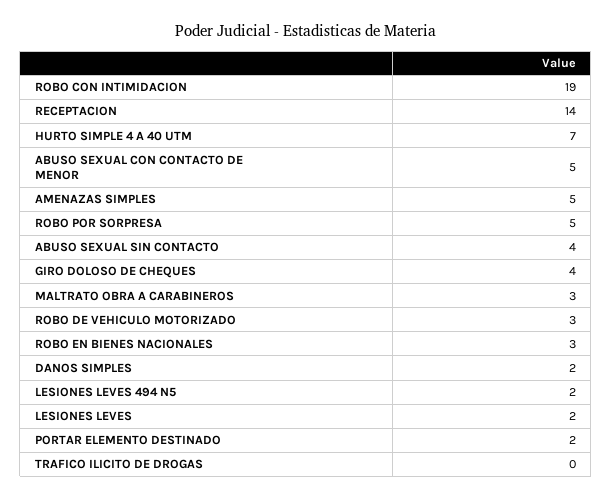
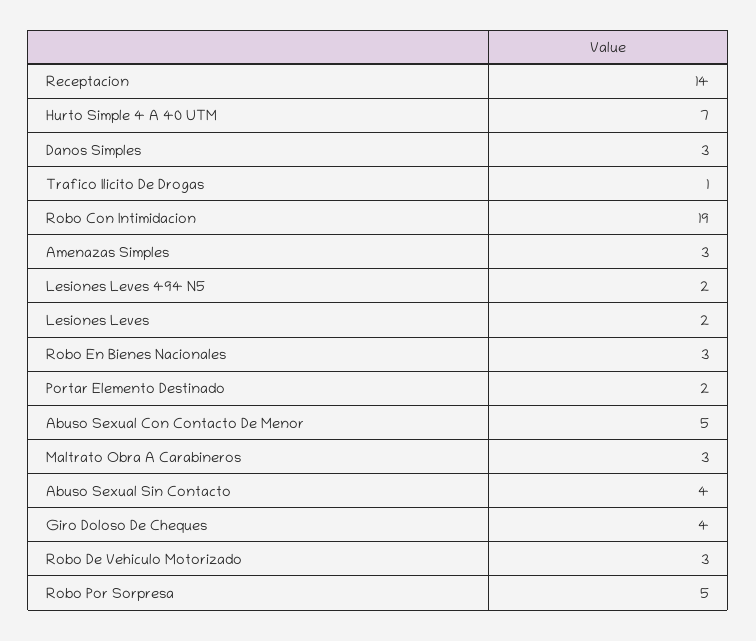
AMENAZAS SIMPLES: 5 -> 3
DANOS SIMPLES: 2 -> 3
TRAFICO ILICITO DE DROGAS: 0 -> 1

